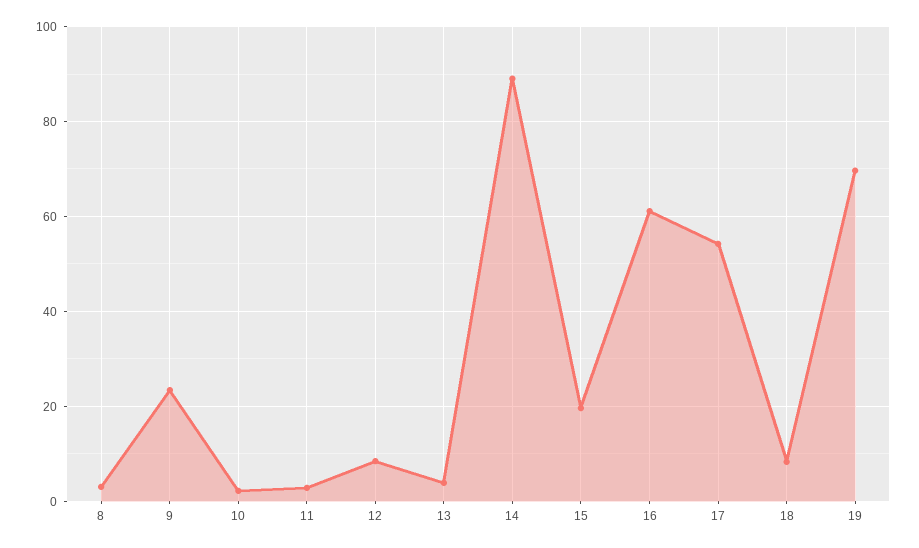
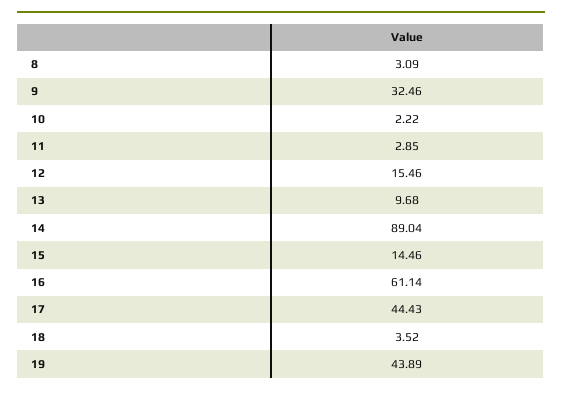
9: 24 -> 32.46
12: 8 -> 15.46
13: 4 -> 9.68
15: 20 -> 14.46
17: 54 -> 44.43
18: 8 -> 3.52
19: 70 -> 43.89

